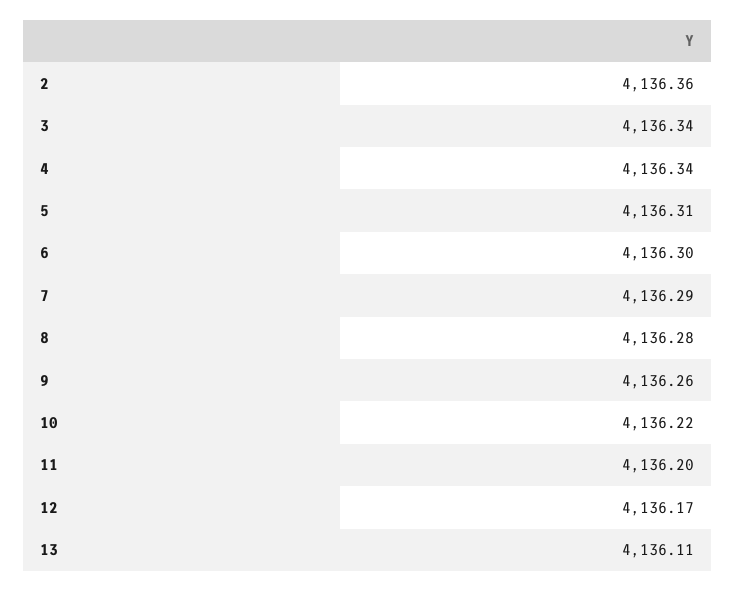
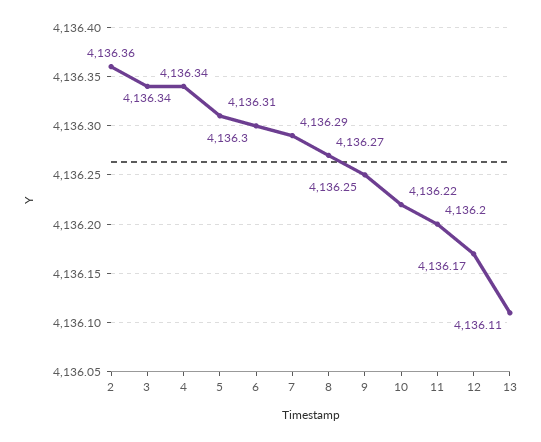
8: 4136.28 -> 4136.27
9: 4136.26 -> 4136.25

